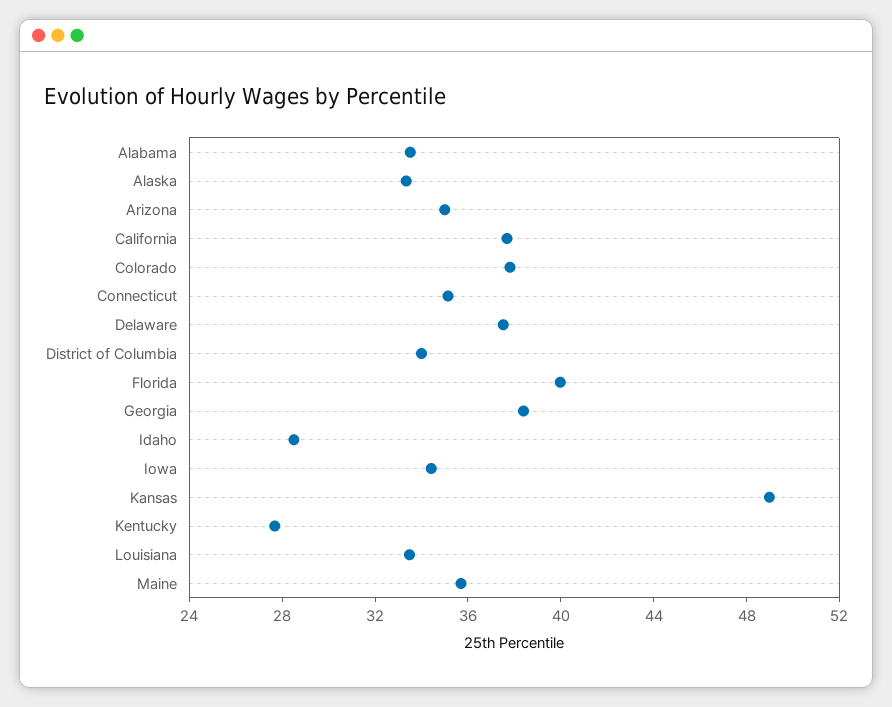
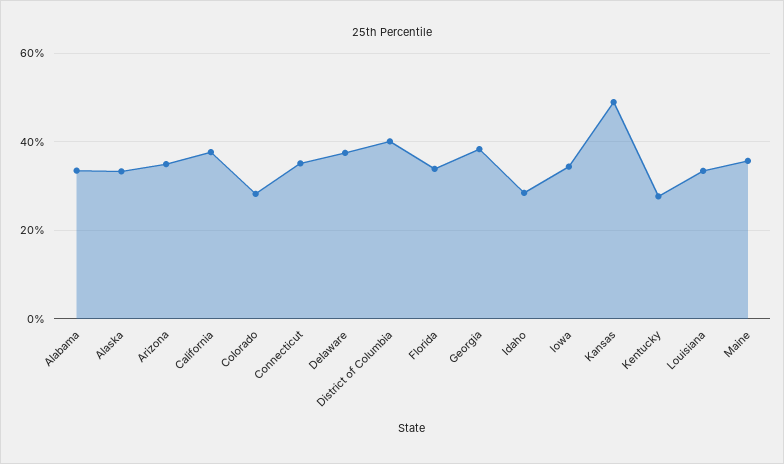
Colorado: 38 -> 28
District of Columbia: 34 -> 40
Florida: 40 -> 34

